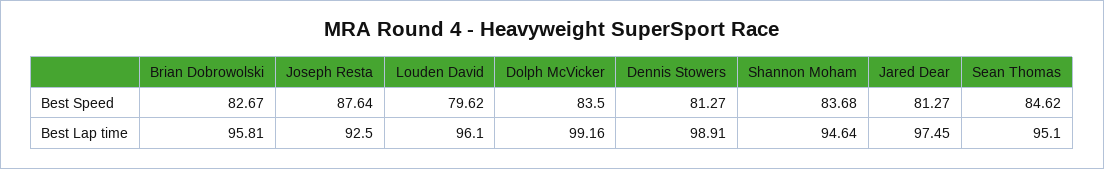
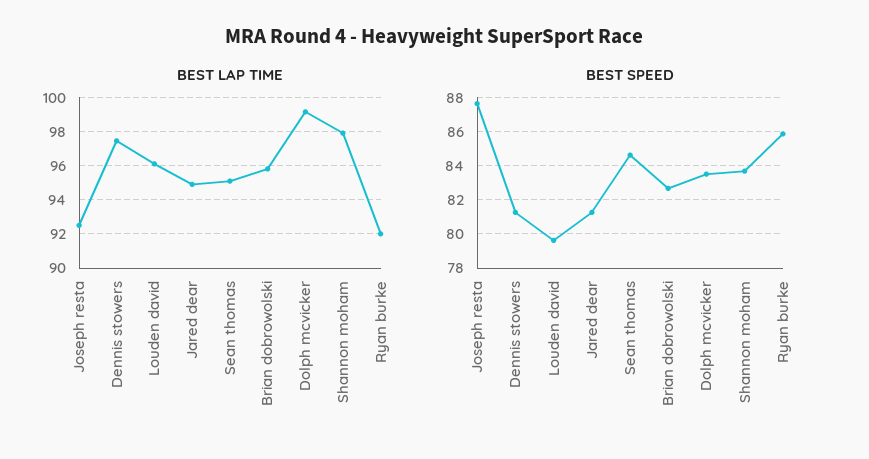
Best Lap time, Dennis Stowers: 98.91 -> 97.5
Best Lap time, Shannon Moham: 94.64 -> 98
Best Lap time, Jared Dear: 97.45 -> 95
Best Lap time, Ryan burke: none -> 92
Best Speed, Ryan burke: none -> 86

